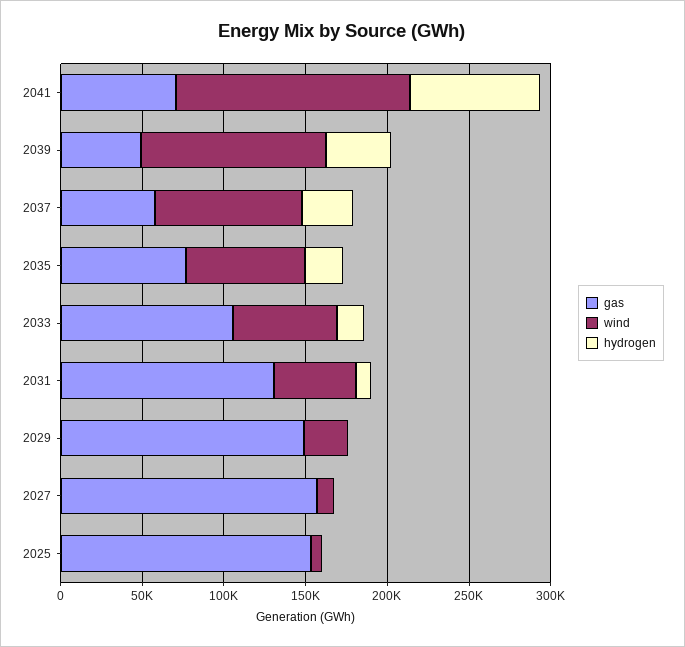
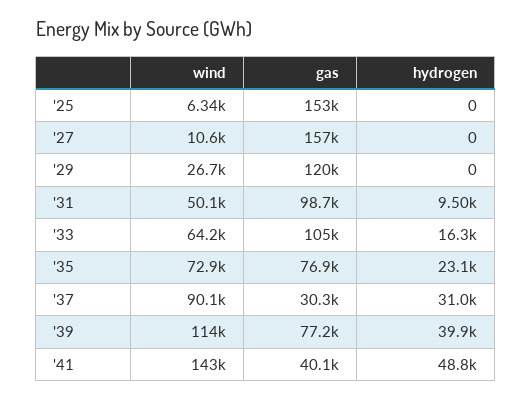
gas, 2041: 70000 -> 40100
hydrogen, 2041: 80000 -> 48800
gas, 2039: 50000 -> 77200
gas, 2037: 60000 -> 30300
gas, 2031: 130000 -> 98700
gas, 2029: 150000 -> 120000

